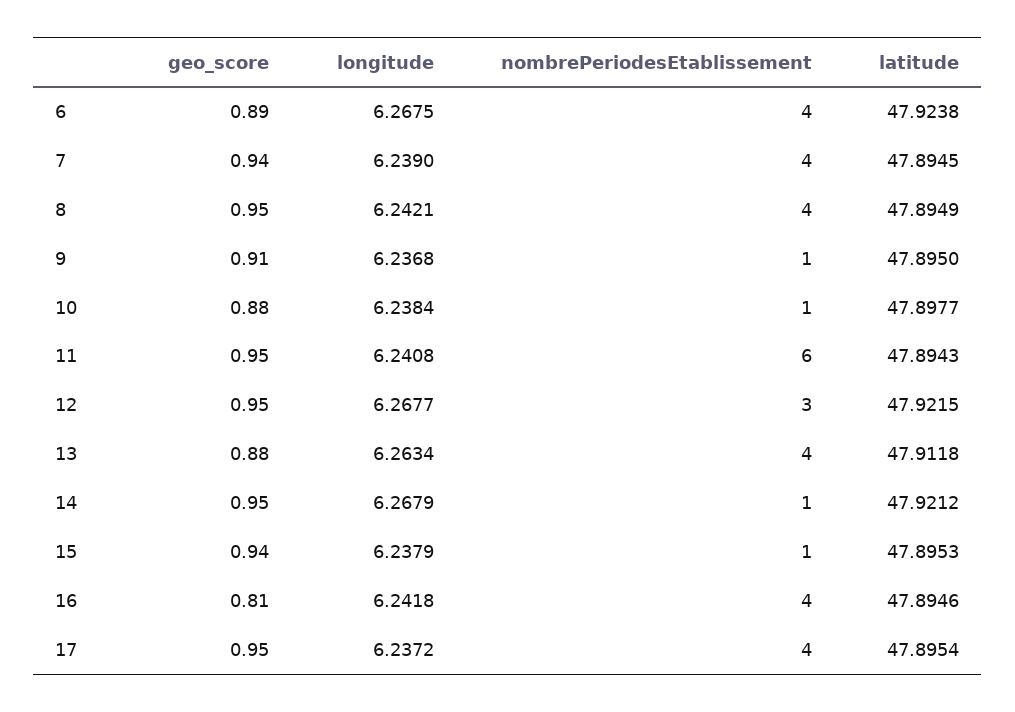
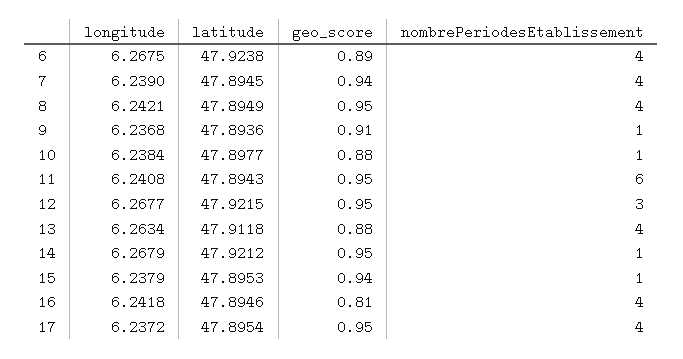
latitude, 9: 47.895 -> 47.8936

